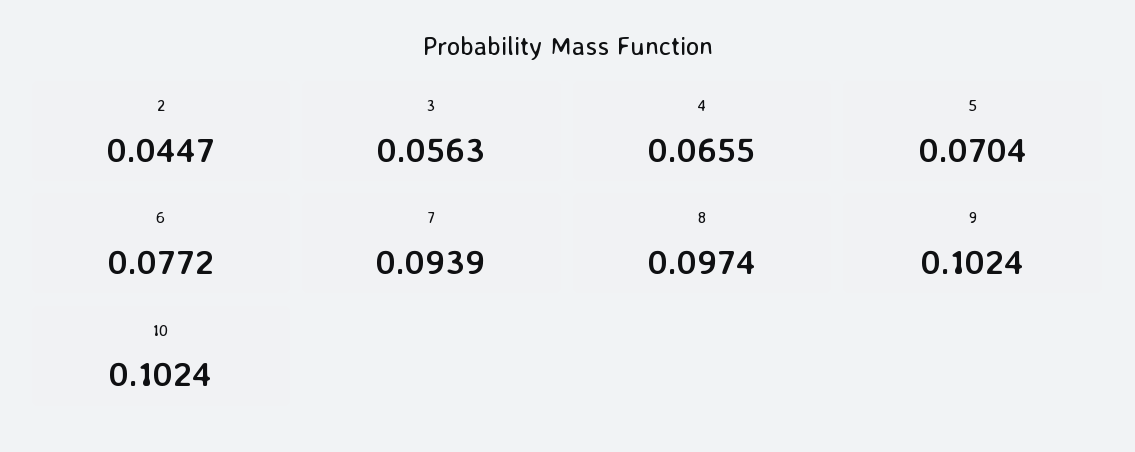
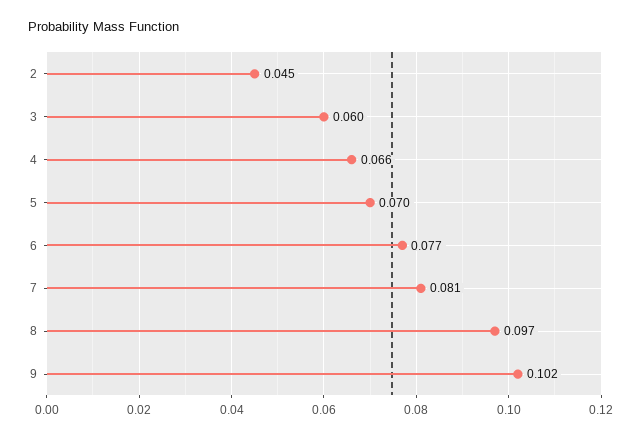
3: 0.0563 -> 0.06
7: 0.0939 -> 0.081
10: 0.1024 -> none

